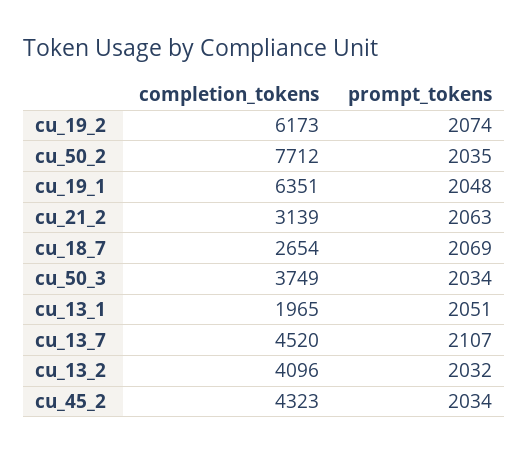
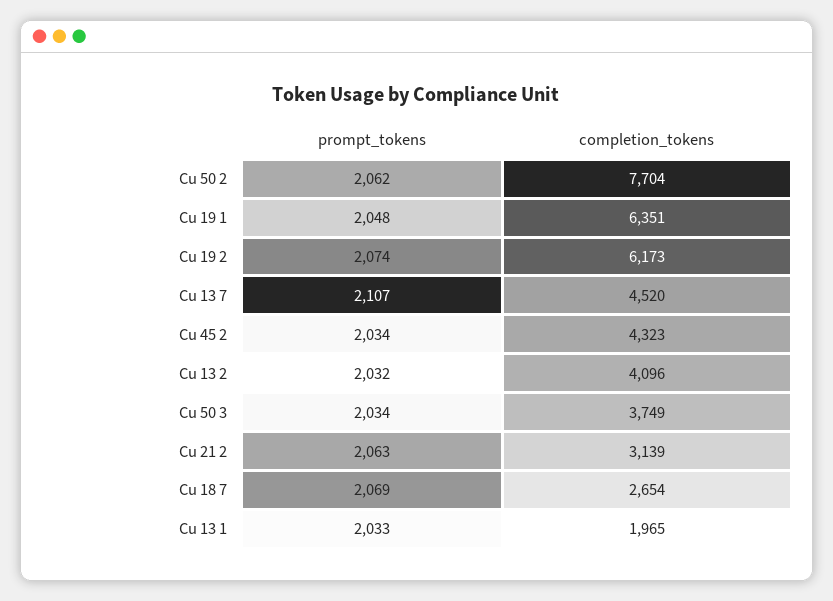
completion_tokens, cu_50_2: 7712 -> 7704
prompt_tokens, cu_50_2: 2035 -> 2062
prompt_tokens, cu_13_1: 2051 -> 2033

